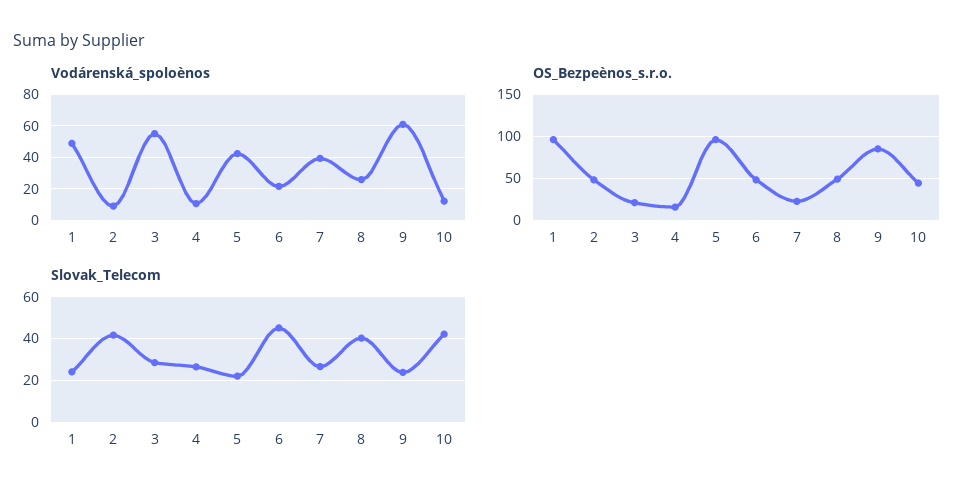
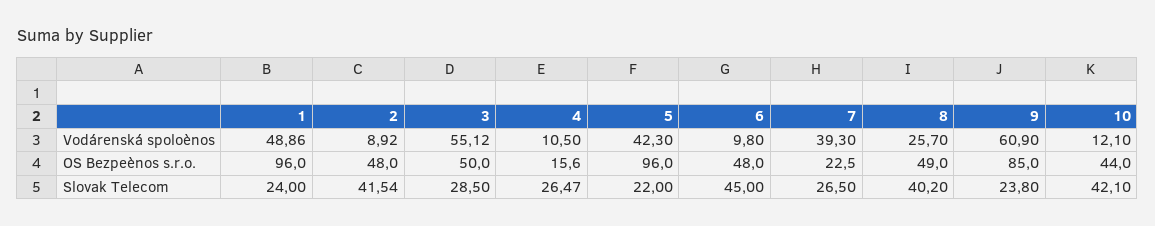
Vodárenská_spoloènos, 6: 20 -> 9.8
OS_Bezpeènos_s.r.o., 3: 20 -> 50

